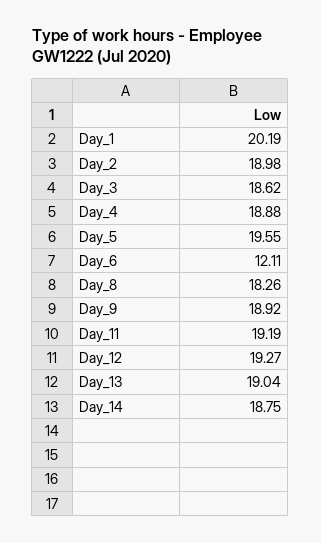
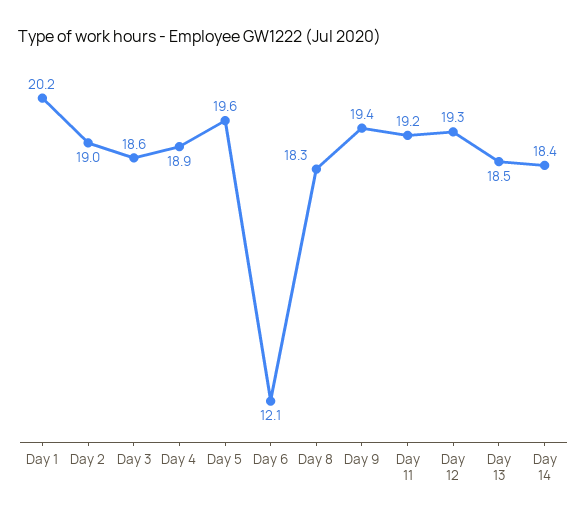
Day_9: 18.92 -> 19.4
Day_13: 19.04 -> 18.5
Day_14: 18.75 -> 18.4

